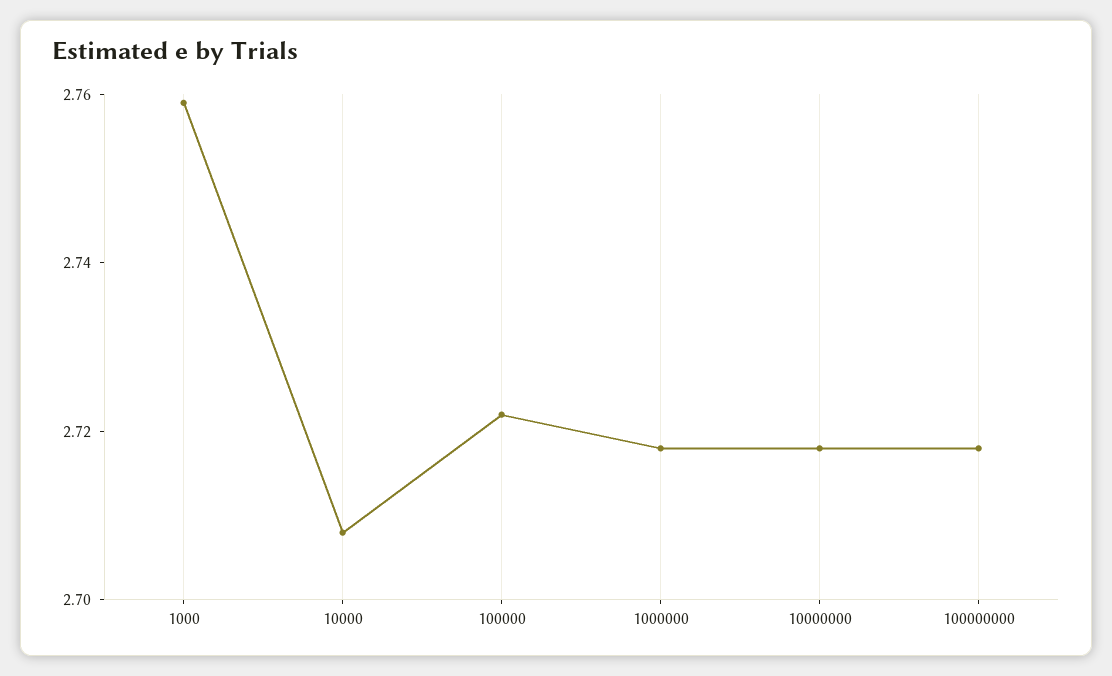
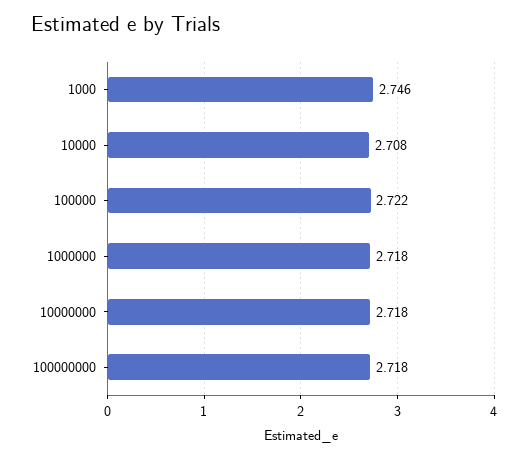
1000: 2.76 -> 2.746

